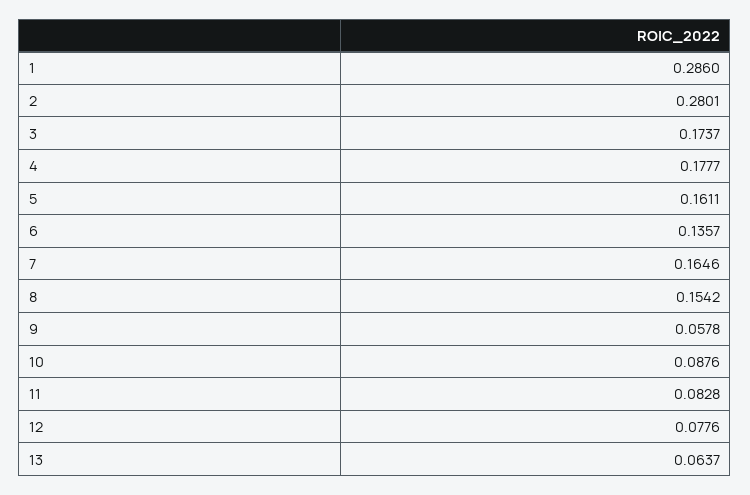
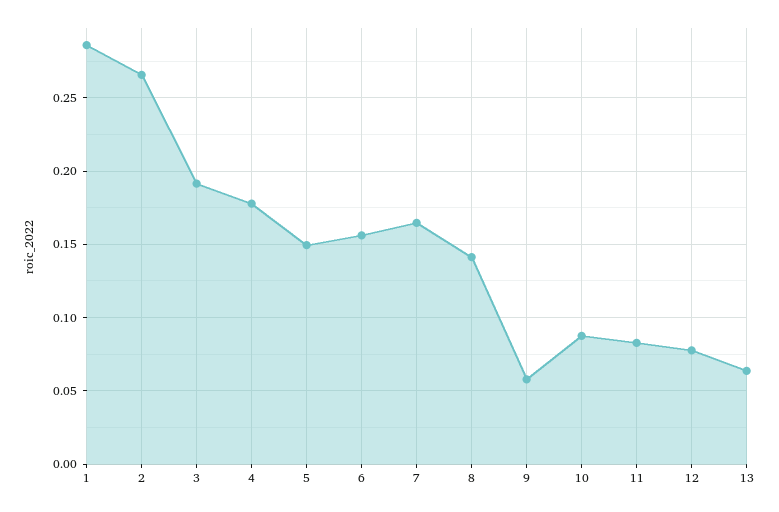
2: 0.2801 -> 0.265
3: 0.1737 -> 0.19
5: 0.1611 -> 0.15
6: 0.1357 -> 0.155
8: 0.1542 -> 0.14

